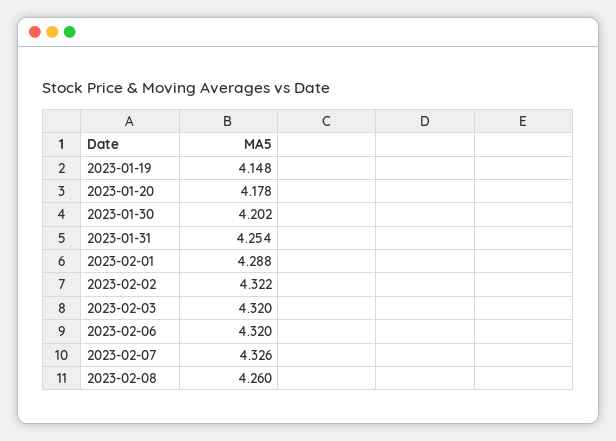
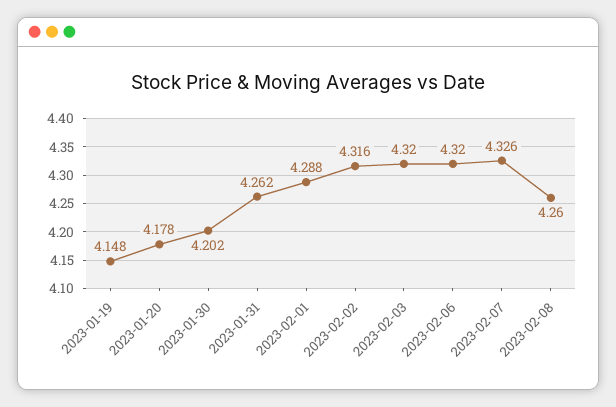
2023-01-31: 4.254 -> 4.262
2023-02-02: 4.322 -> 4.316

